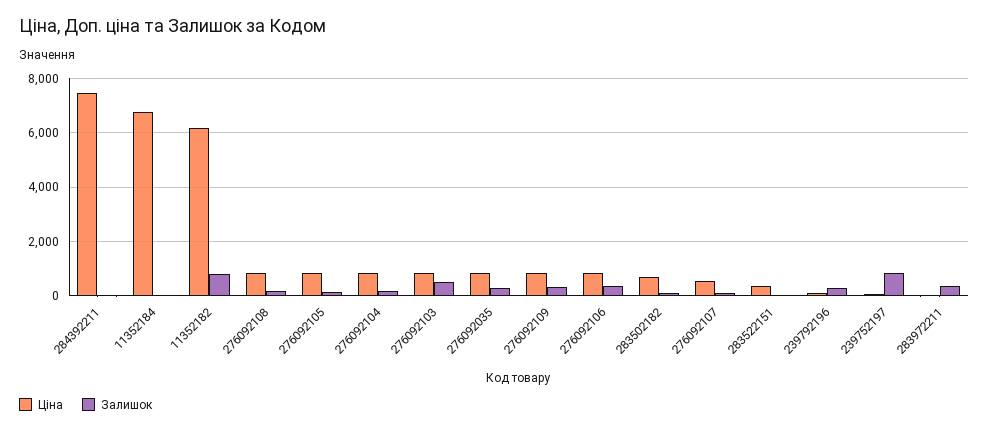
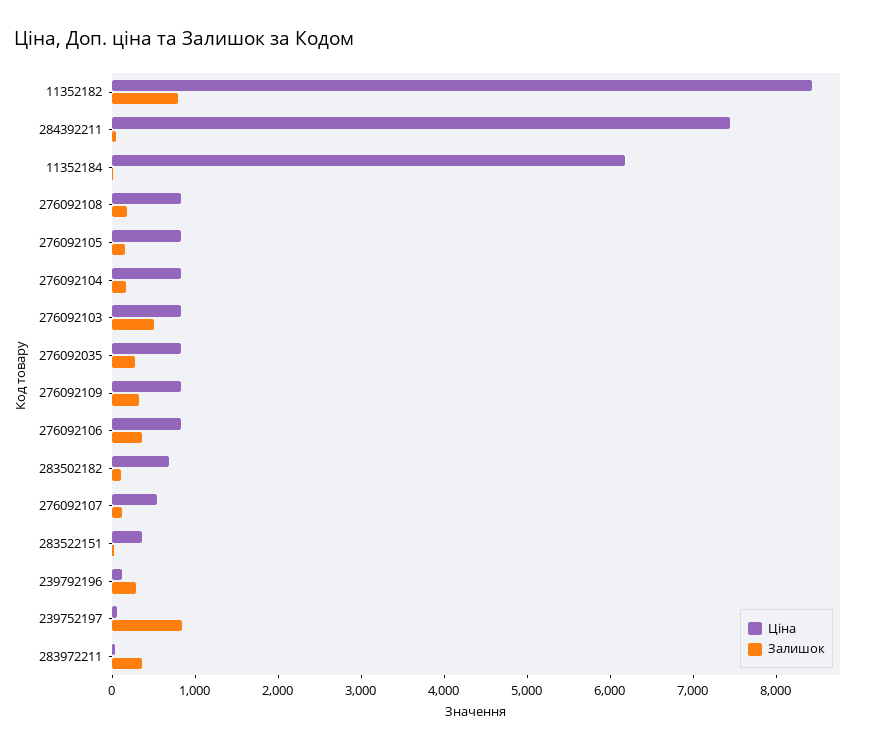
Ціна, 11352184: 6750 -> 6200
Ціна, 11352182: 6250 -> 8400

